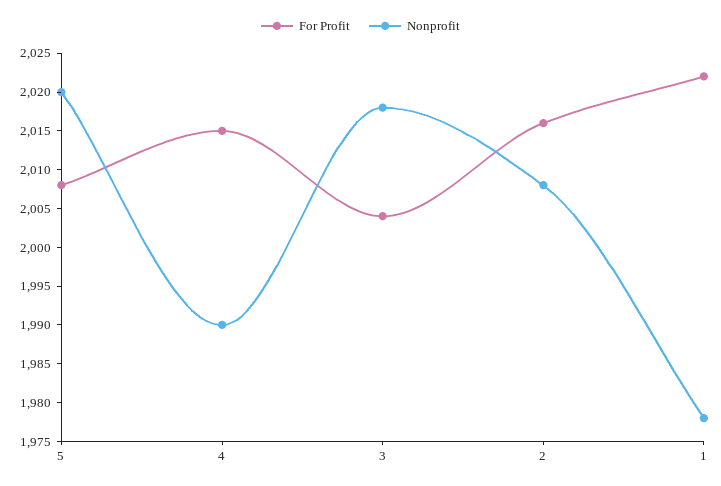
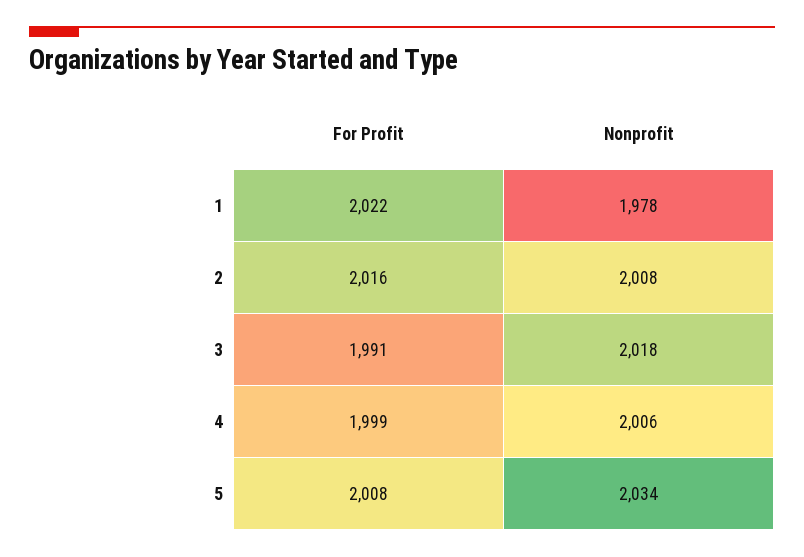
Nonprofit, 5: 2020 -> 2034
For Profit, 4: 2015 -> 1999
Nonprofit, 4: 1990 -> 2006
For Profit, 3: 2005 -> 1991

